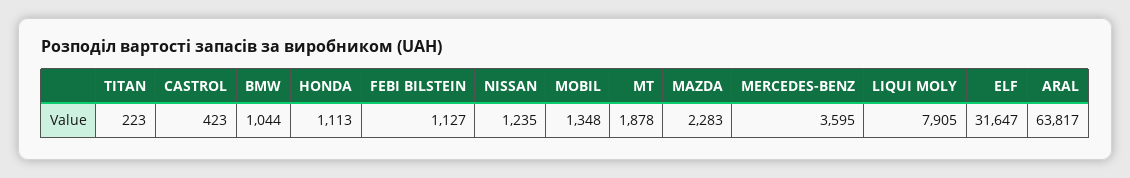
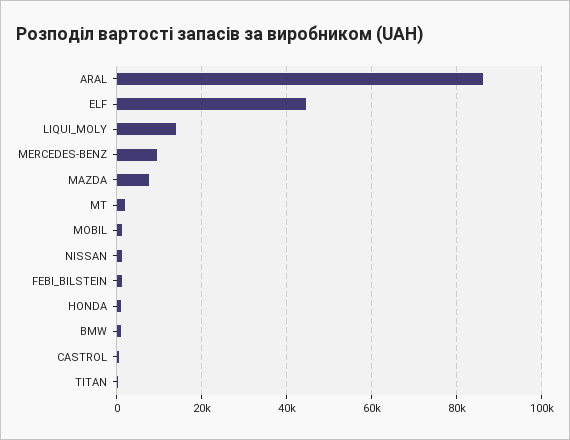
MAZDA: 2283 -> 8000
MERCEDES-BENZ: 3595 -> 10000
LIQUI MOLY: 7905 -> 14000
ELF: 31647 -> 44000
ARAL: 63817 -> 86000

